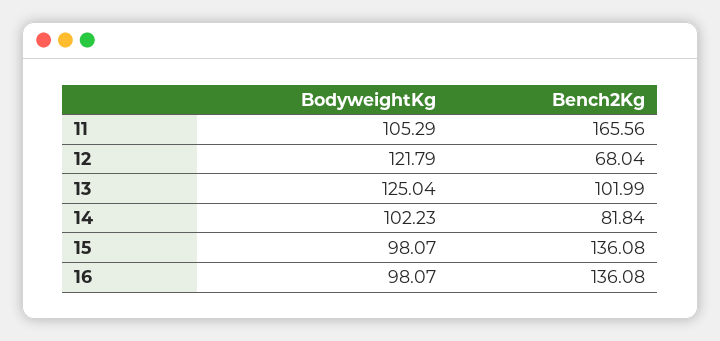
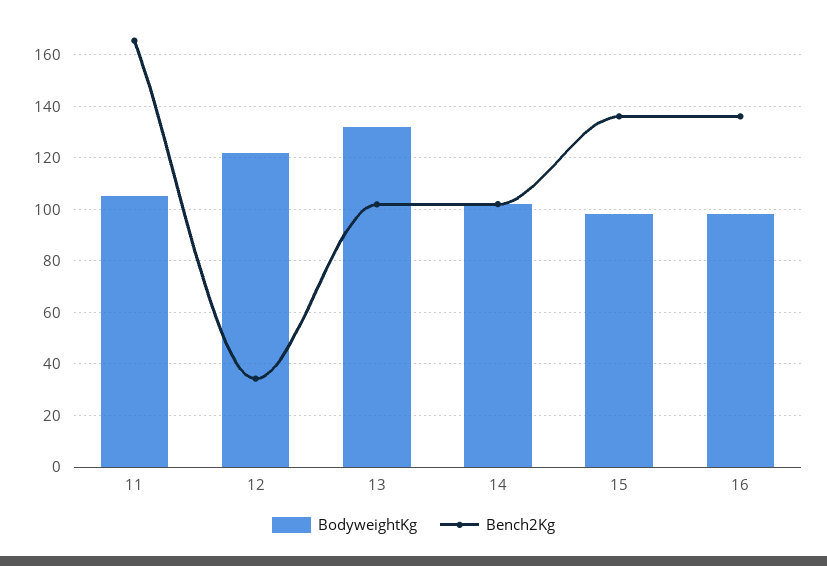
Bench2Kg, 12: 68.04 -> 35
BodyweightKg, 13: 125.04 -> 132.5
Bench2Kg, 14: 81.84 -> 102.5

